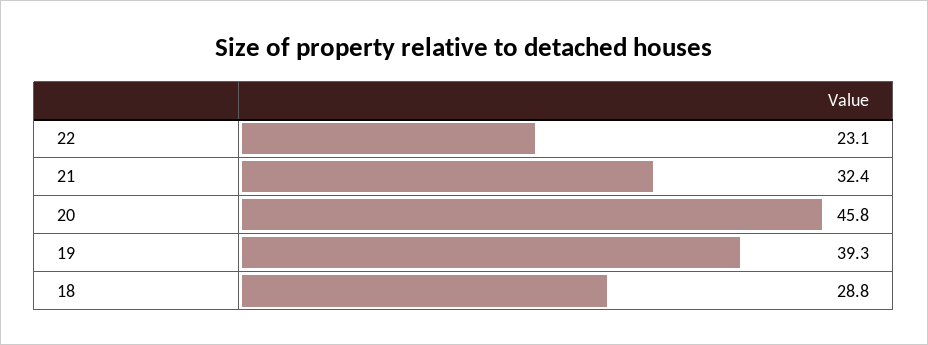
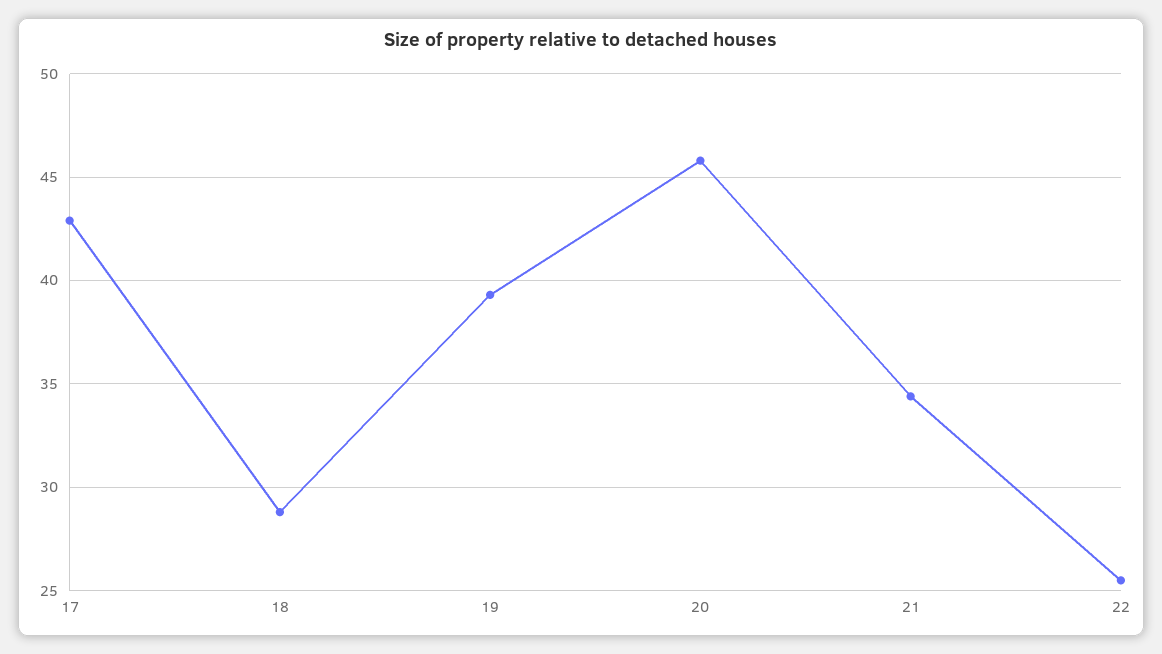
22: 23.1 -> 25.5
21: 32.4 -> 34.5
17: none -> 43

